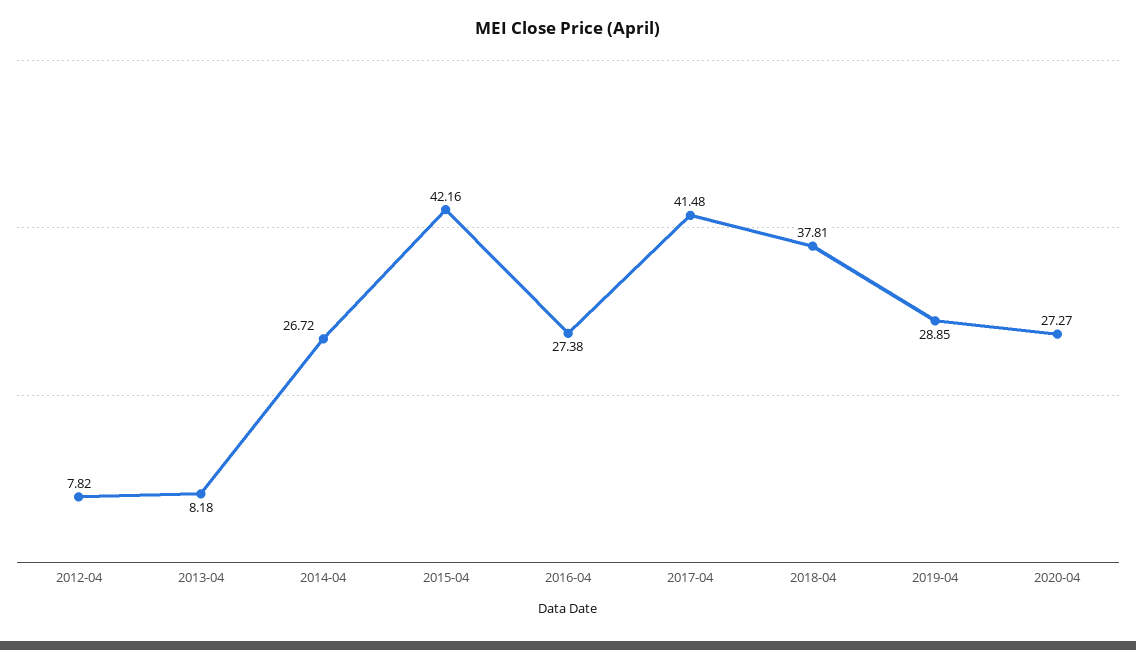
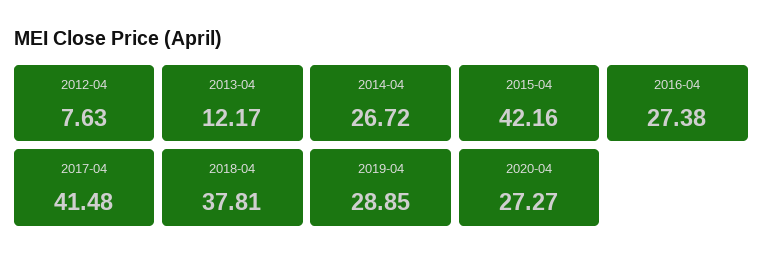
2012-04: 7.82 -> 7.63
2013-04: 8.18 -> 12.17

